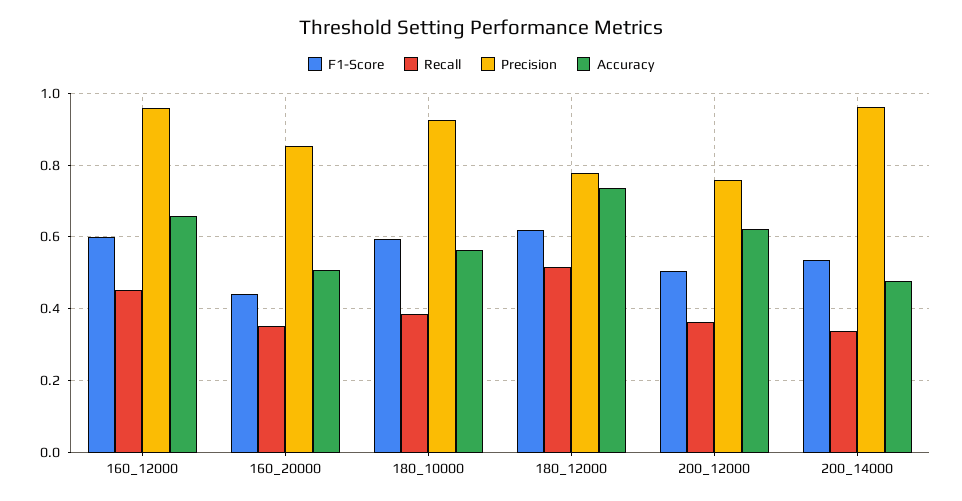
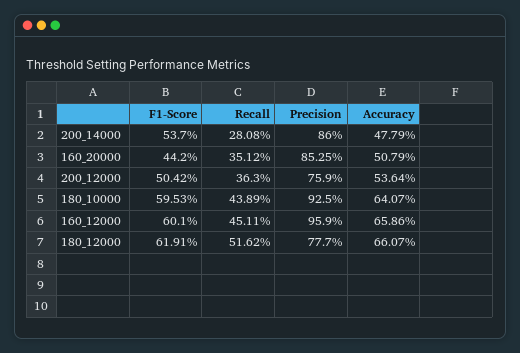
Recall, 180_10000: 0.38 -> 0.4389
Accuracy, 180_10000: 0.56 -> 0.6407
Accuracy, 180_12000: 0.74 -> 0.6607
Accuracy, 200_12000: 0.62 -> 0.5364
Recall, 200_14000: 0.34 -> 0.2808
Precision, 200_14000: 0.96 -> 0.86

